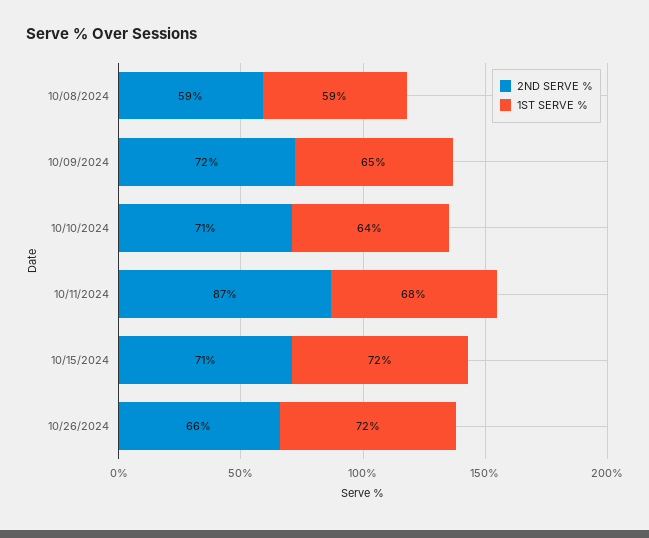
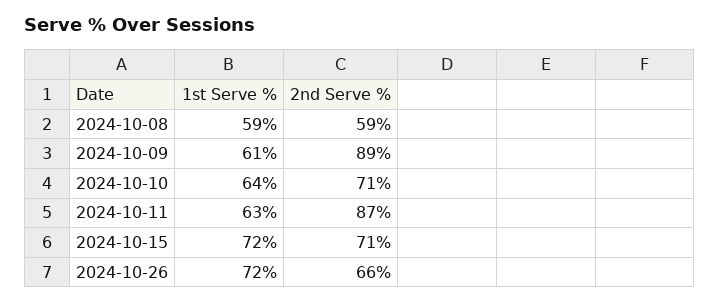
2ND SERVE %, 10/09/2024: 72 -> 89
1ST SERVE %, 10/09/2024: 65 -> 61
1ST SERVE %, 10/11/2024: 68 -> 63

